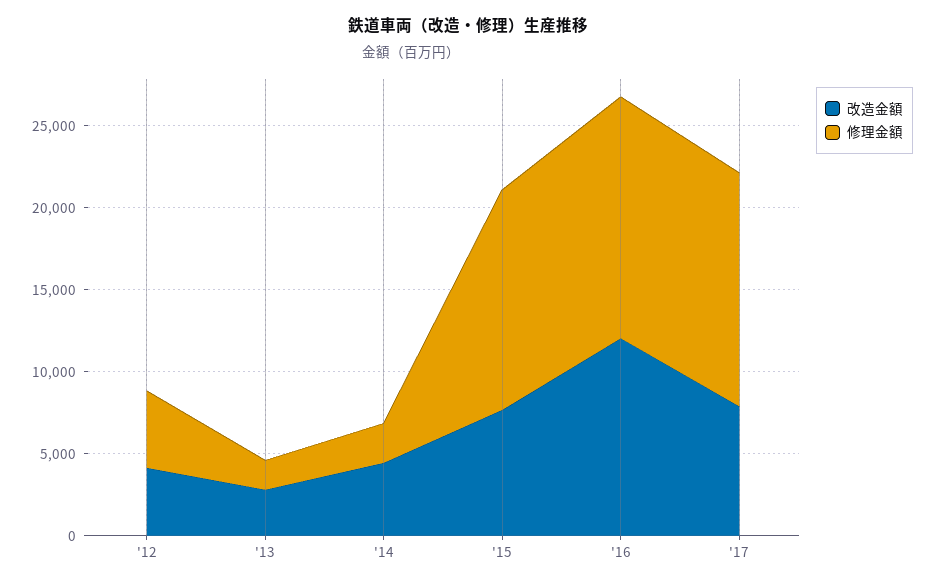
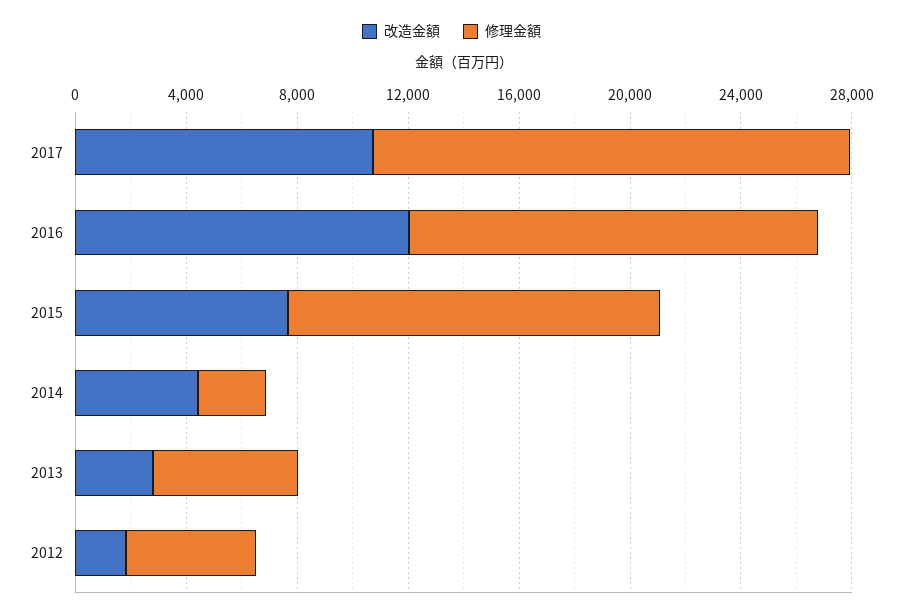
改造金額, '12: 4000 -> 2000
修理金額, '13: 2000 -> 5000
改造金額, '17: 8000 -> 11000
修理金額, '17: 14000 -> 17000

